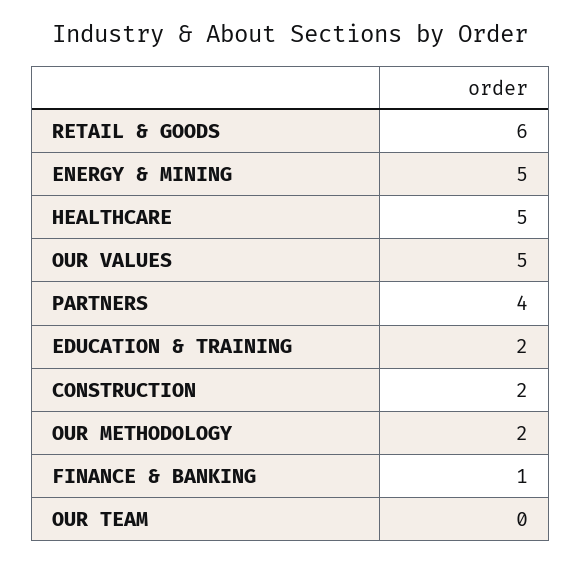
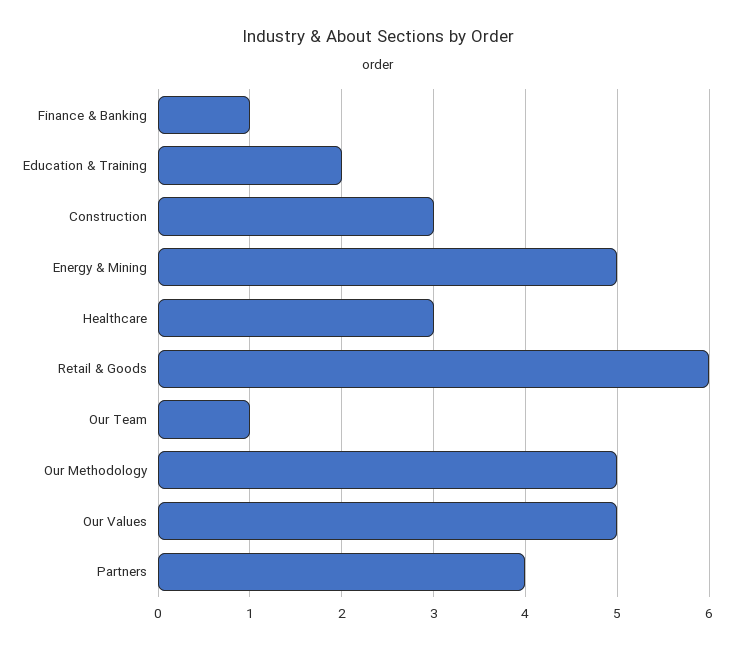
HEALTHCARE: 5 -> 3
CONSTRUCTION: 2 -> 3
OUR METHODOLOGY: 2 -> 5
OUR TEAM: 0 -> 1

